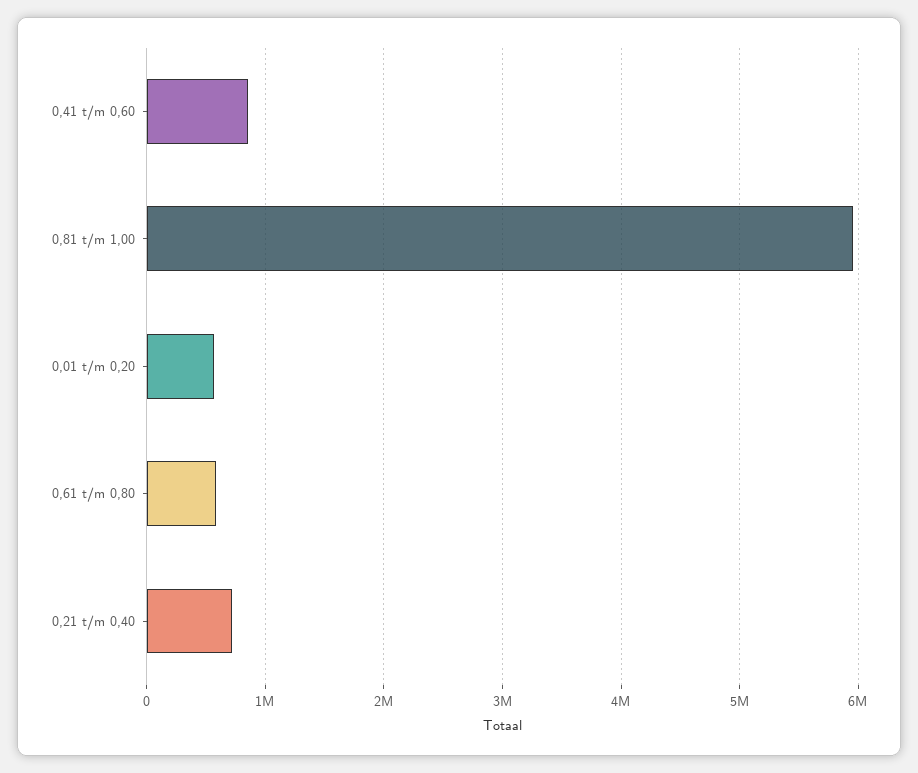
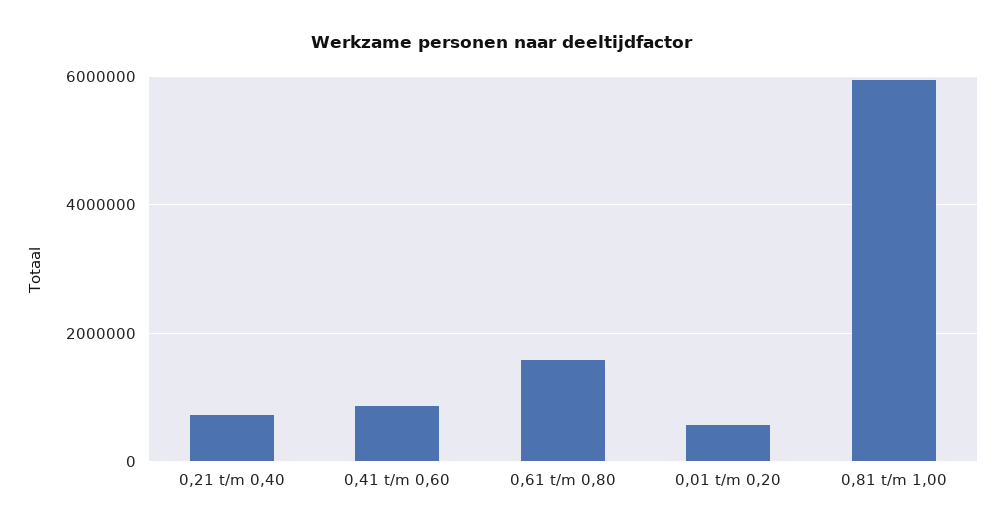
0,61 t/m 0,80: 600000 -> 1600000

